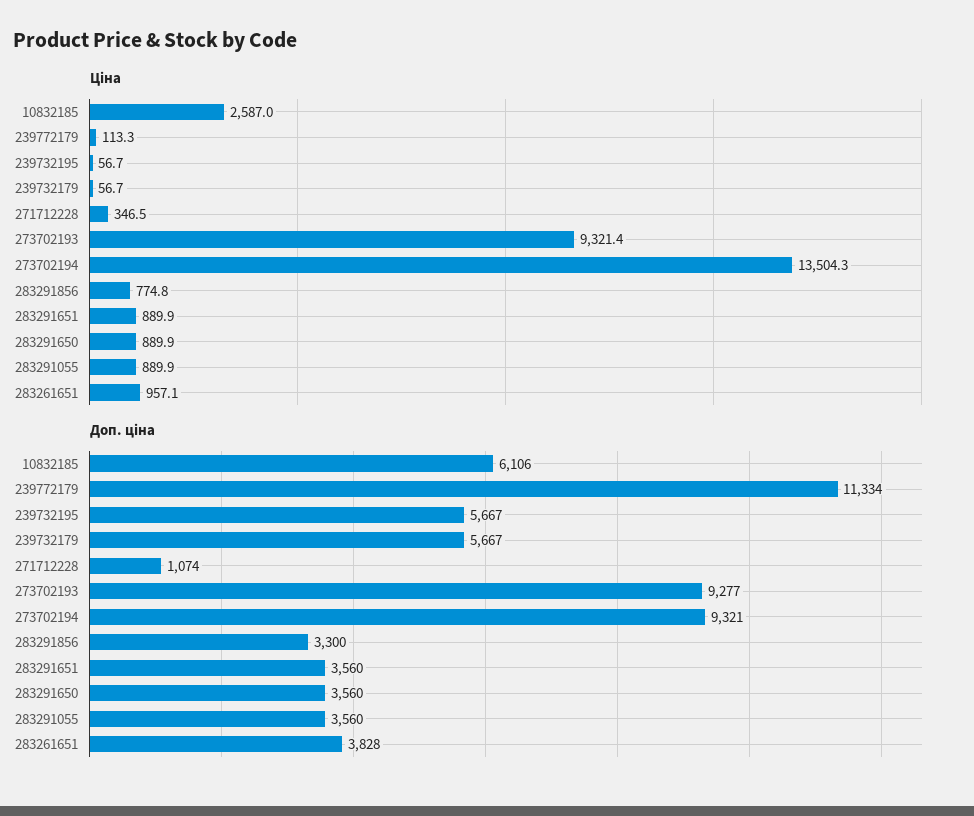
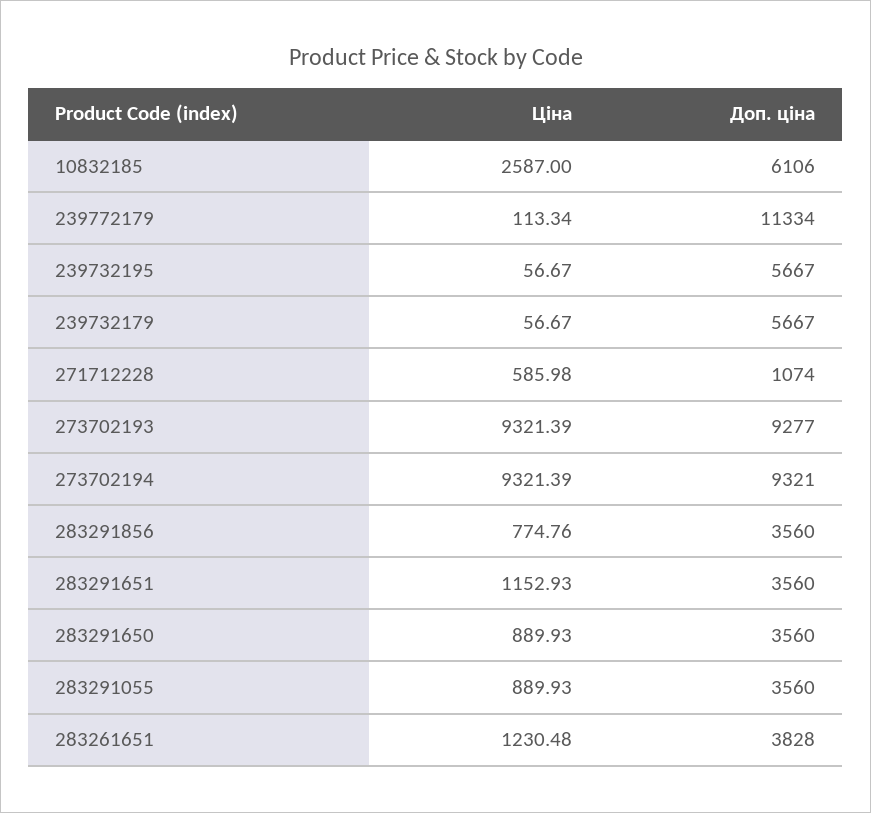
Ціна, 271712228: 346.5 -> 585.98
Ціна, 273702194: 13504.3 -> 9321.39
Ціна, 283291651: 889.9 -> 1152.93
Ціна, 283261651: 957.1 -> 1230.48
Доп. ціна, 283291856: 3300 -> 3560

